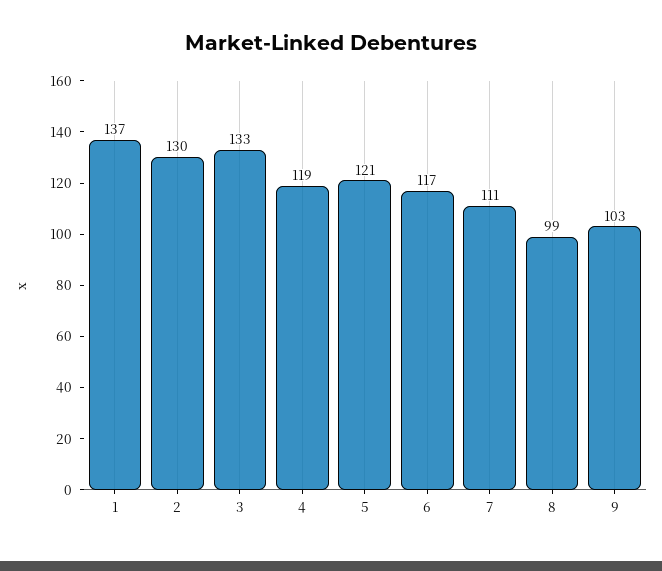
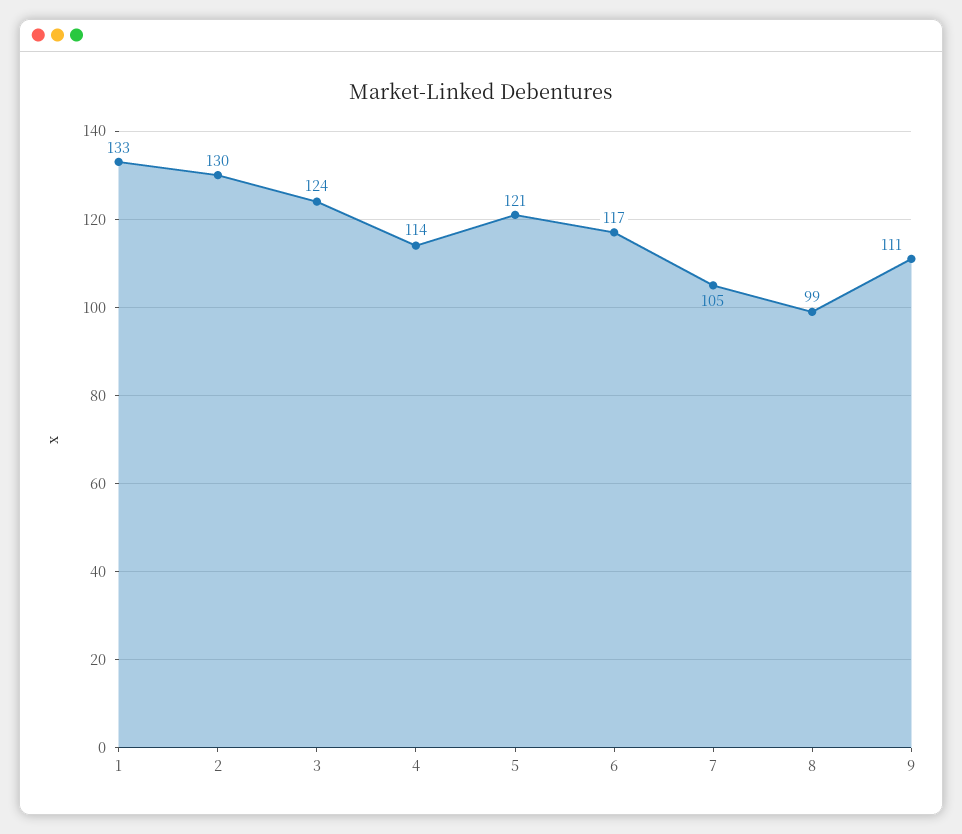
1: 137 -> 133
3: 133 -> 124
4: 119 -> 114
7: 111 -> 105
9: 103 -> 111

